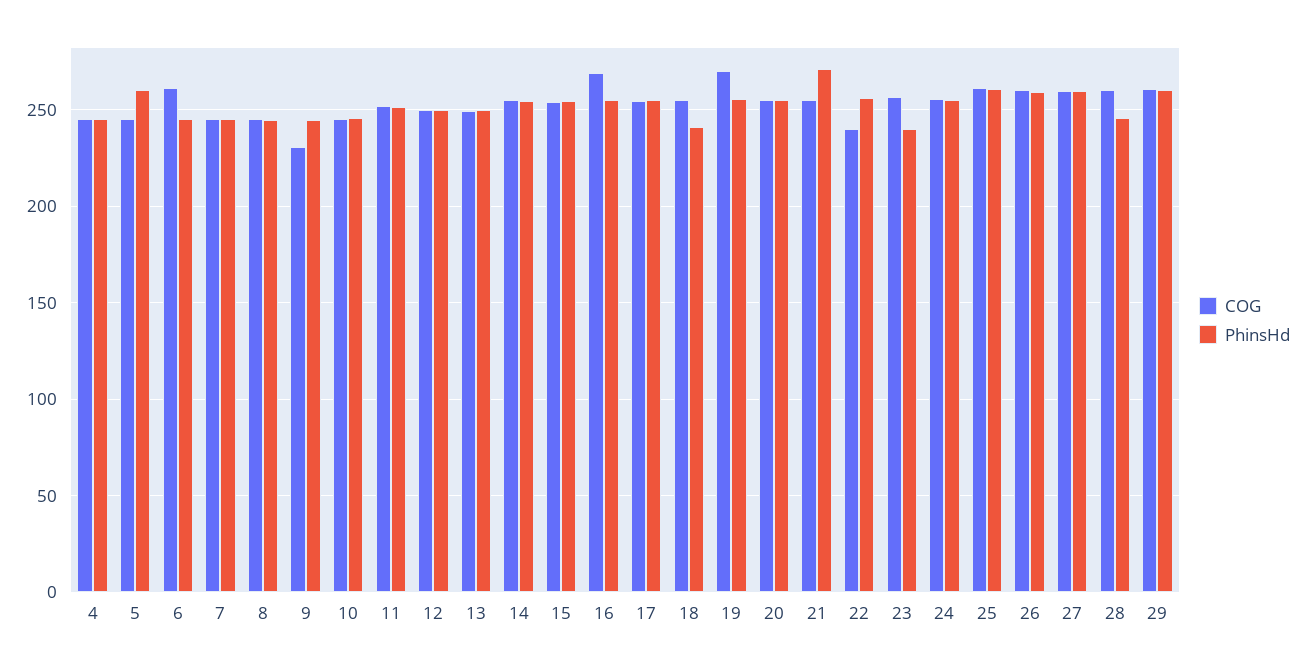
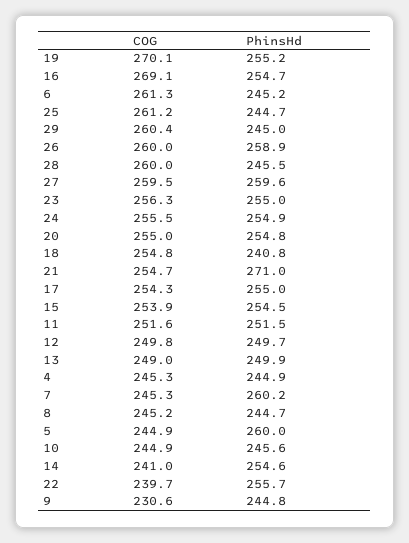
PhinsHd, 7: 245 -> 260.2
COG, 14: 255 -> 241
PhinsHd, 23: 240 -> 255
PhinsHd, 25: 260 -> 244.7
PhinsHd, 29: 260 -> 245

